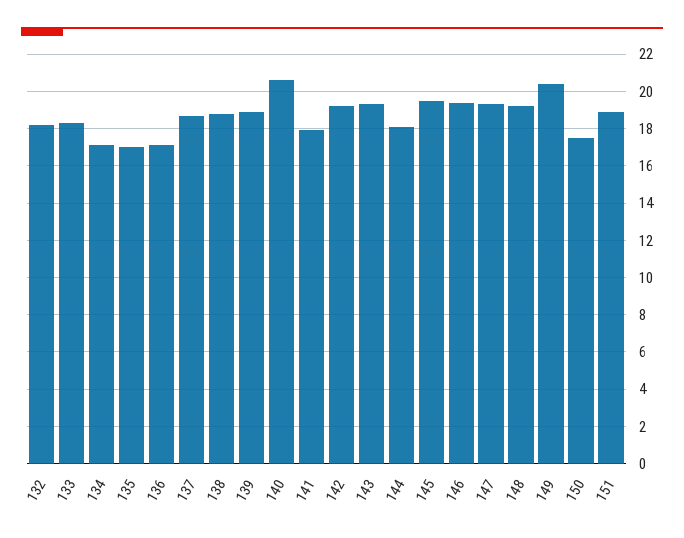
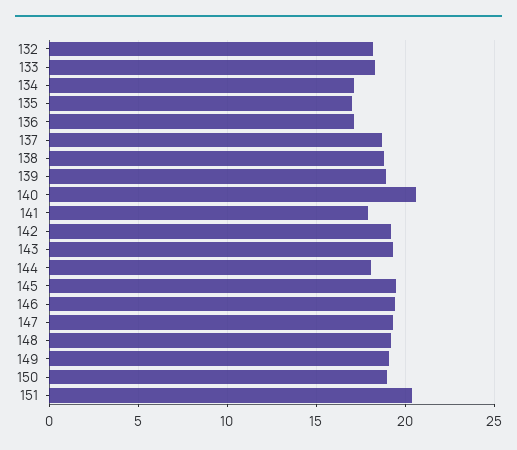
149: 20.5 -> 19
150: 17.5 -> 19
151: 19 -> 20.5

